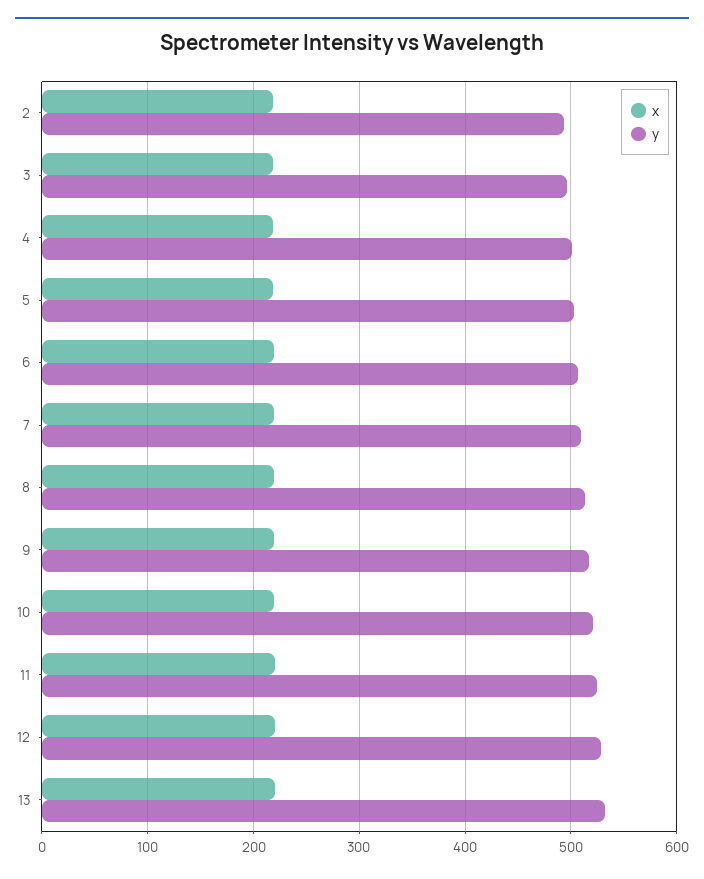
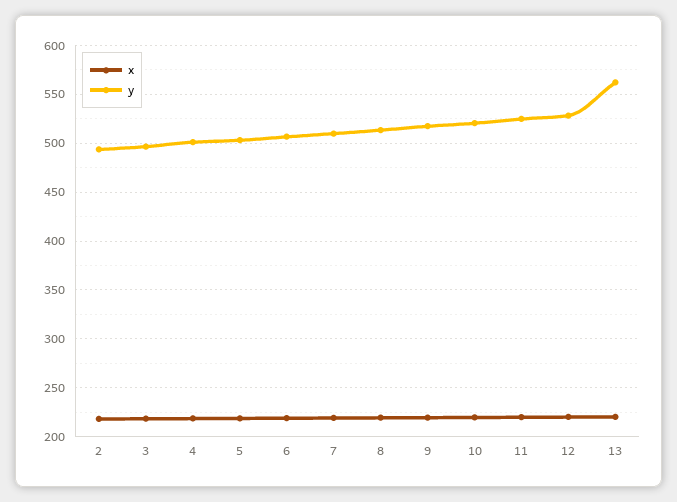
y, 13: 530 -> 560

